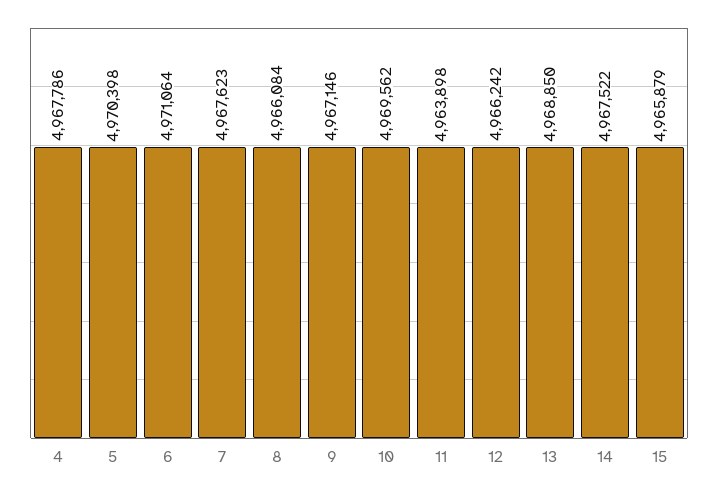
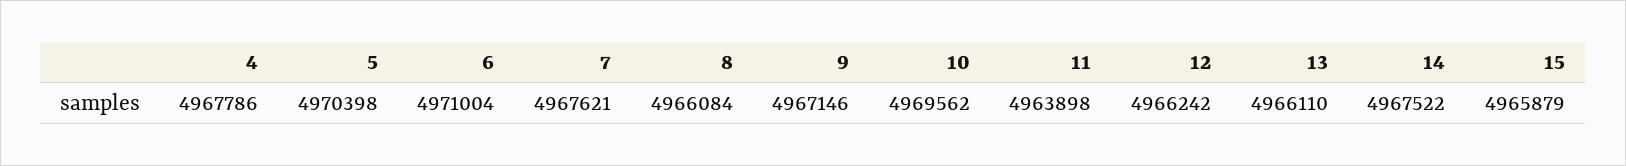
6: 4971064 -> 4971004
7: 4967623 -> 4967621
13: 4968850 -> 4966110

